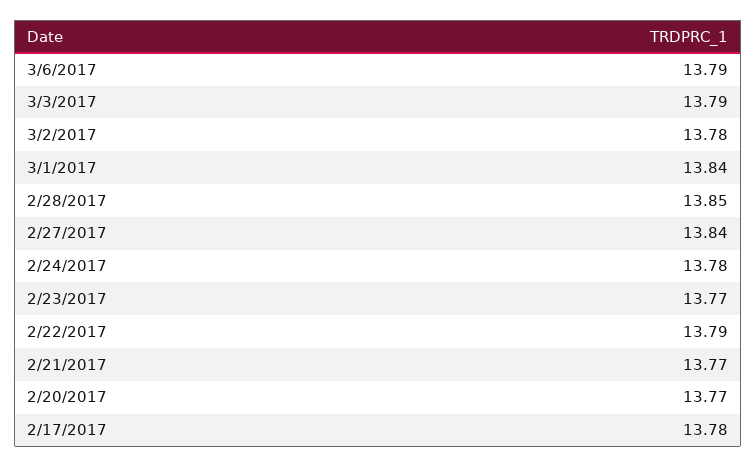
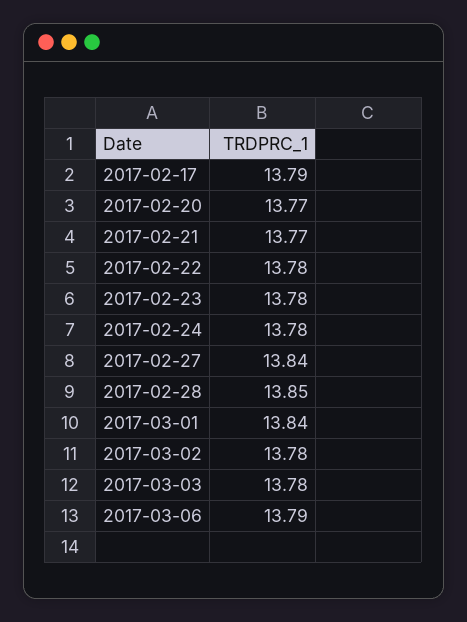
3/3/2017: 13.79 -> 13.78
2/23/2017: 13.77 -> 13.78
2/22/2017: 13.79 -> 13.78
2/17/2017: 13.78 -> 13.79

